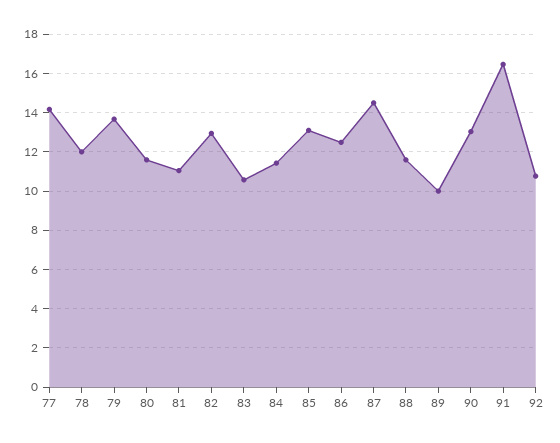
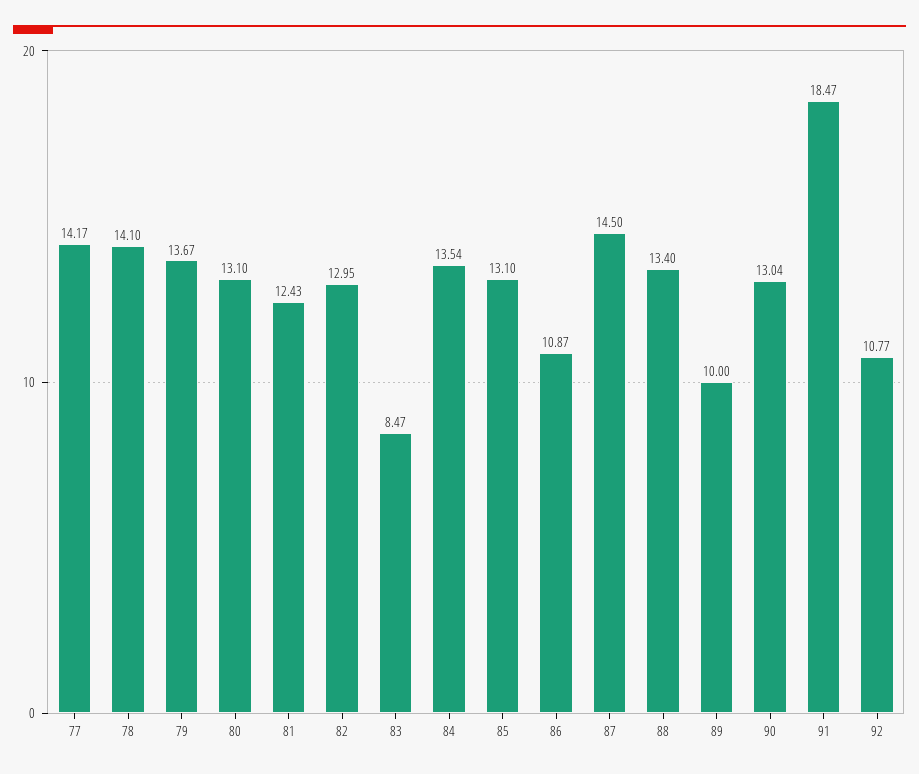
78: 12 -> 14.1
80: 11.5 -> 13.1
81: 11 -> 12.43
83: 10.5 -> 8.47
84: 11.5 -> 13.54
86: 12.5 -> 10.87
88: 11.5 -> 13.4
91: 16.5 -> 18.47

